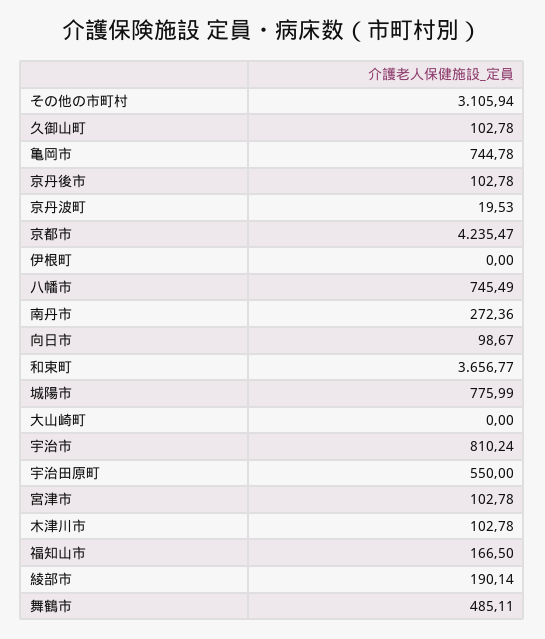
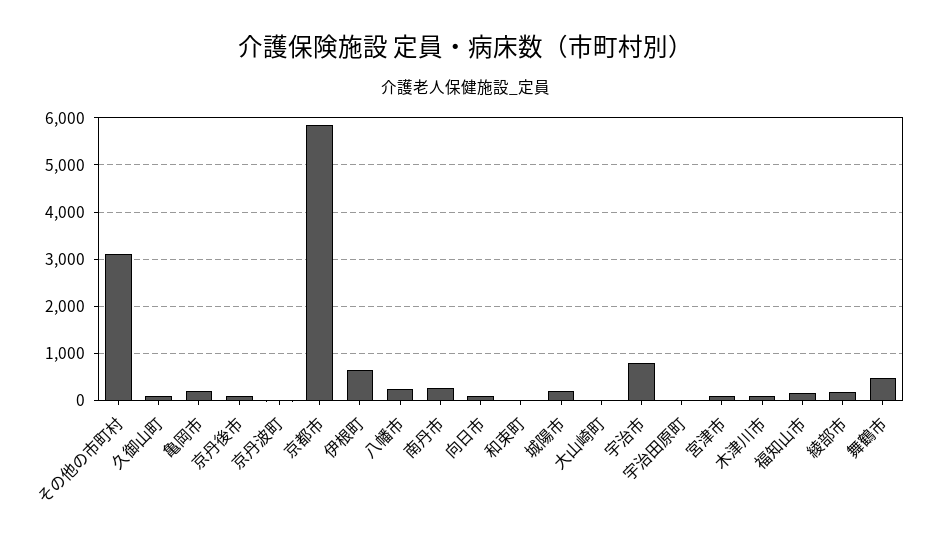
亀岡市: 744.78 -> 200
京都市: 4235.47 -> 5800
伊根町: 0 -> 600
八幡市: 745.49 -> 200
和束町: 3656.77 -> 0
城陽市: 775.99 -> 200
宇治田原町: 550 -> 0

